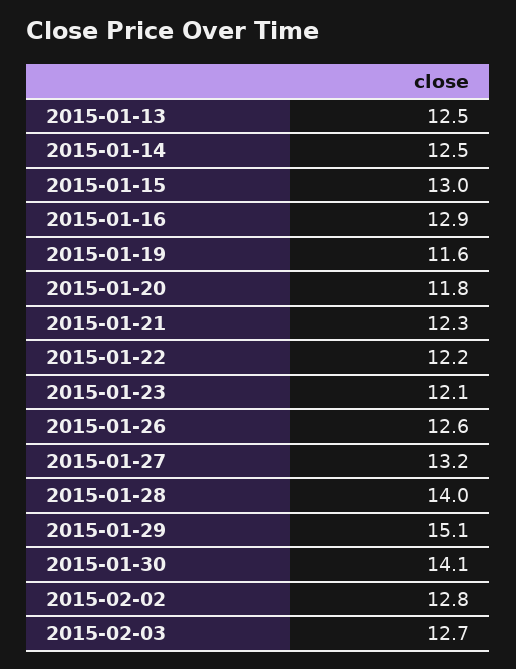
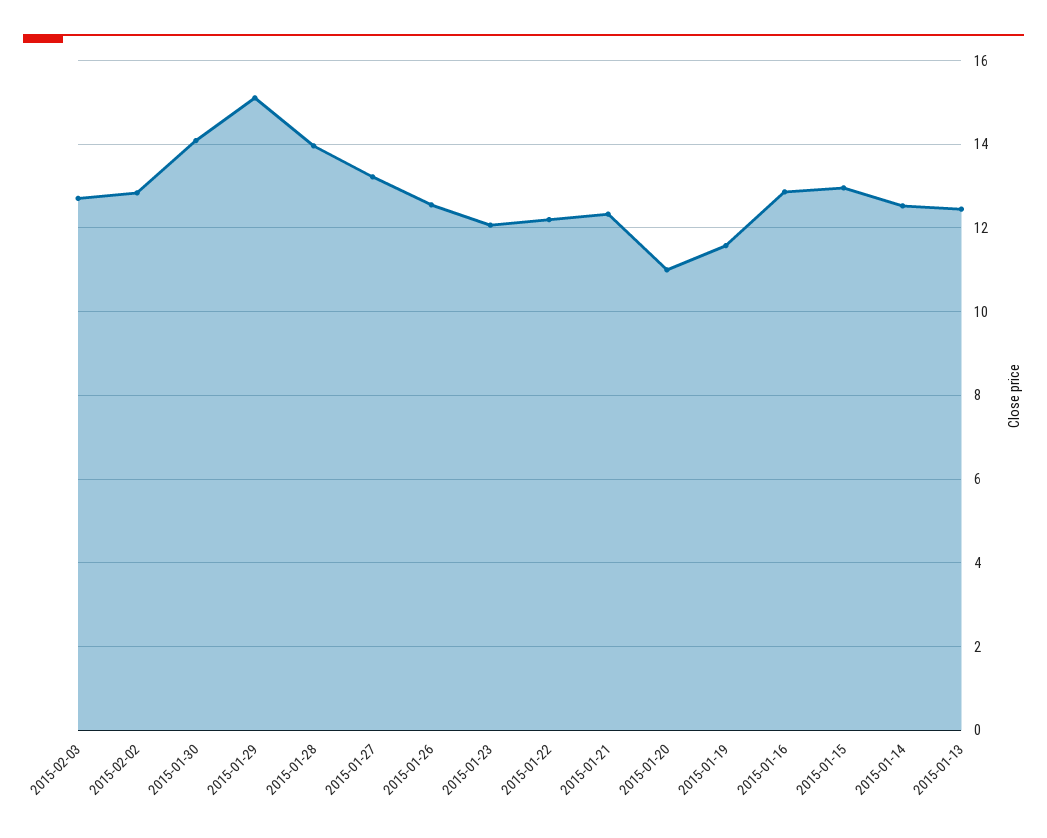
2015-01-20: 11.8 -> 11

